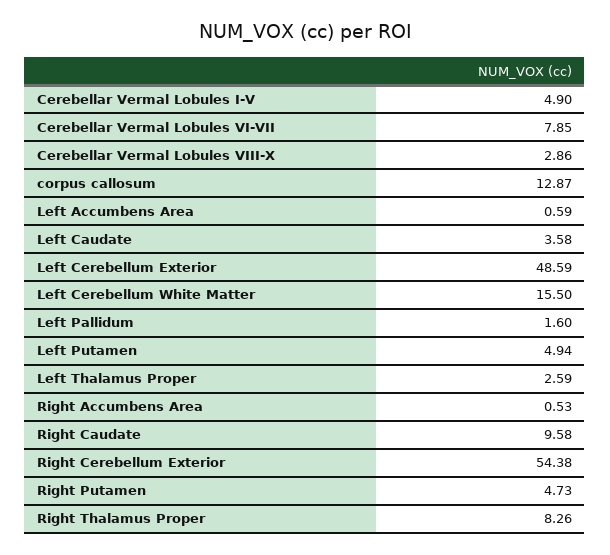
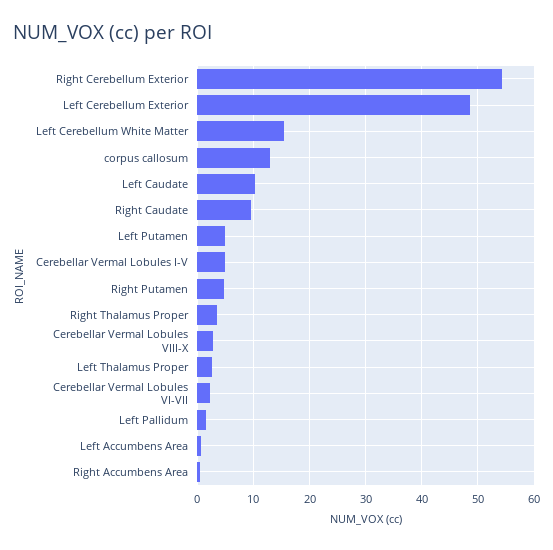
Cerebellar Vermal Lobules VI-VII: 7.85 -> 2
Left Caudate: 3.58 -> 10
Right Thalamus Proper: 8.26 -> 4

